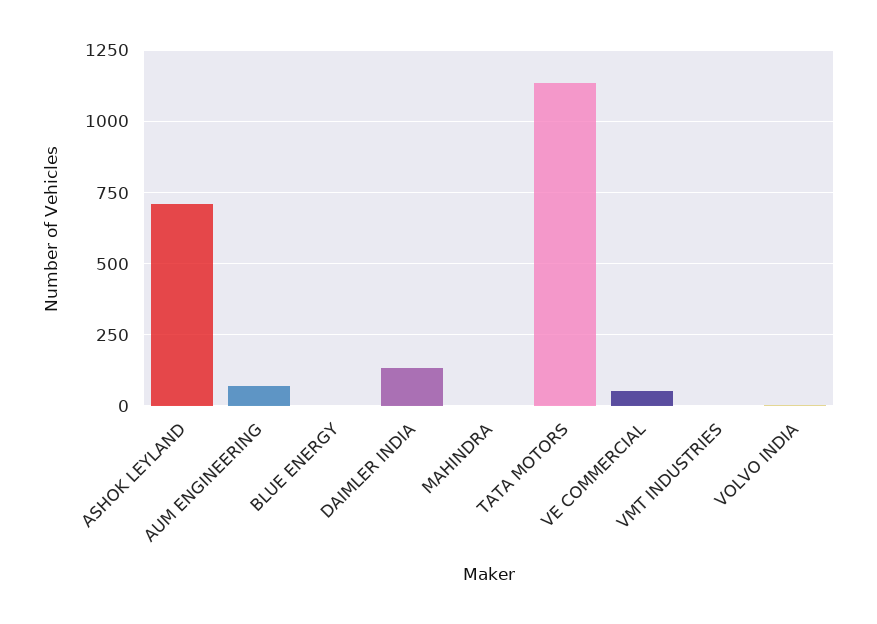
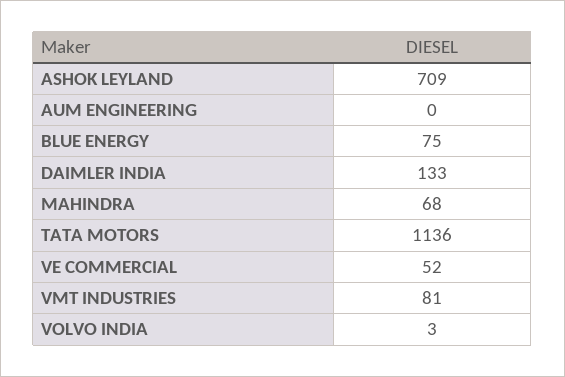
AUM ENGINEERING: 75 -> 0
BLUE ENERGY: 0 -> 75
MAHINDRA: 0 -> 68
VMT INDUSTRIES: 0 -> 81

